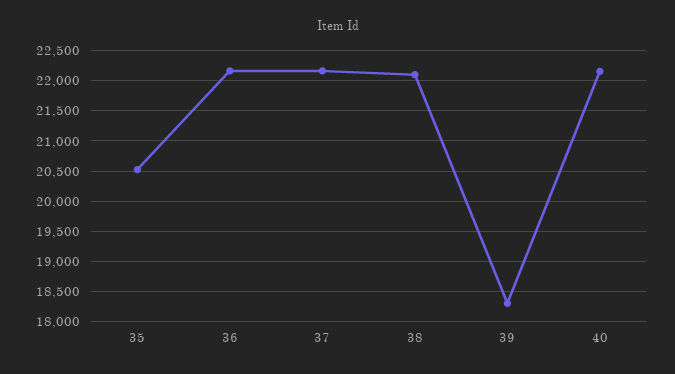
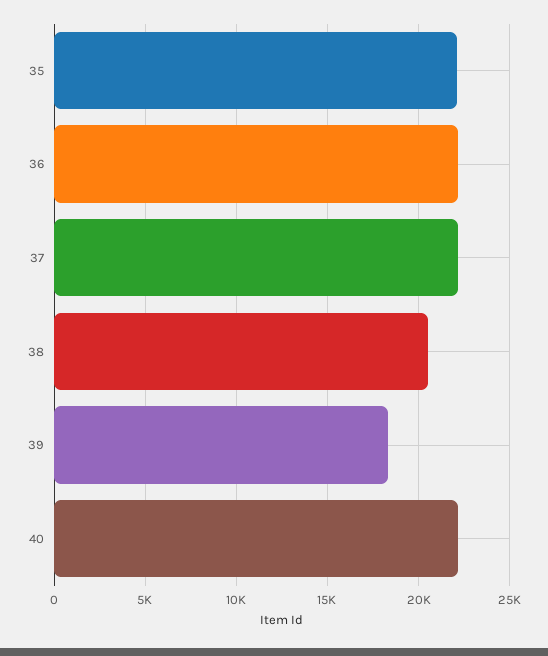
35: 20500 -> 22000
38: 22100 -> 20500

